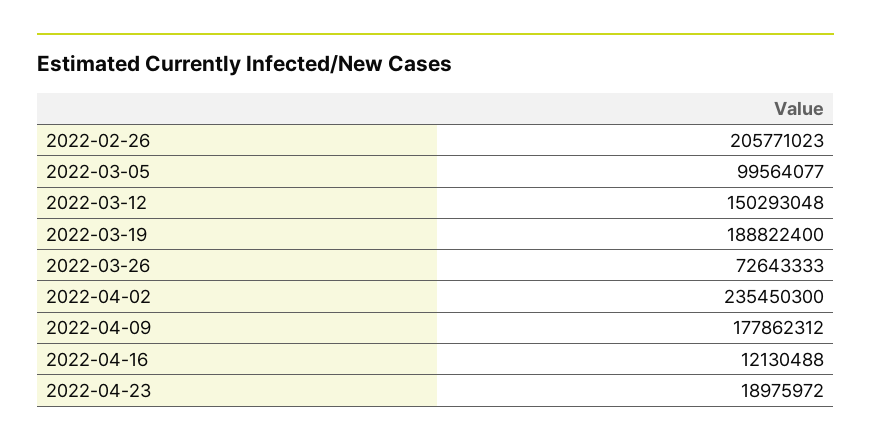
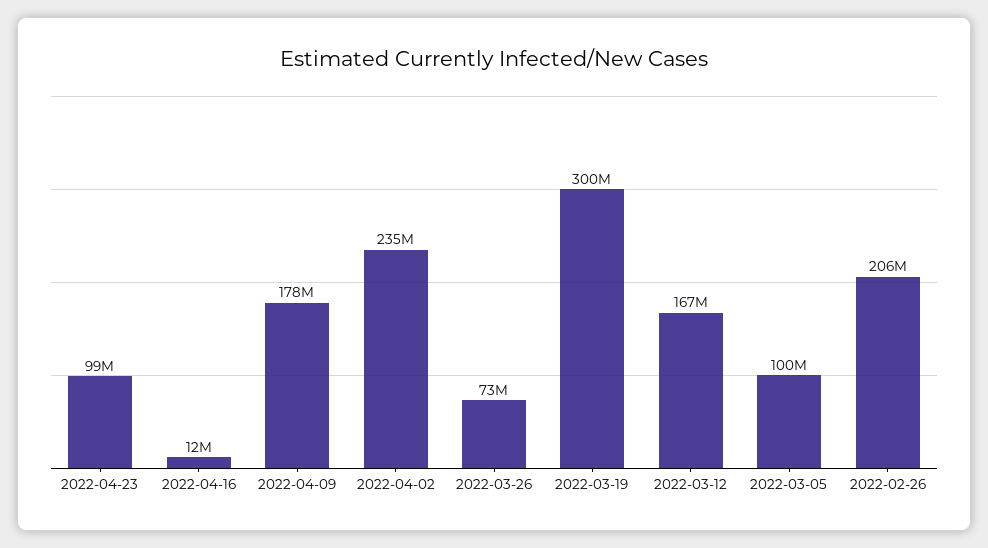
2022-03-12: 150293048 -> 167000000
2022-03-19: 188822400 -> 300000000
2022-04-23: 18975972 -> 99000000

